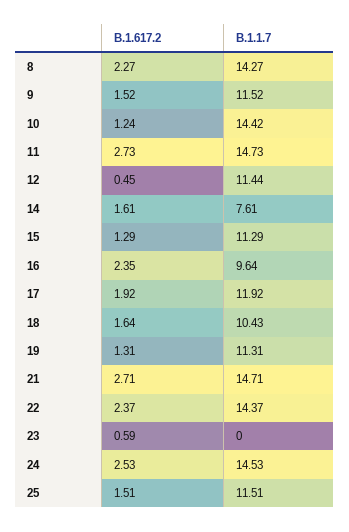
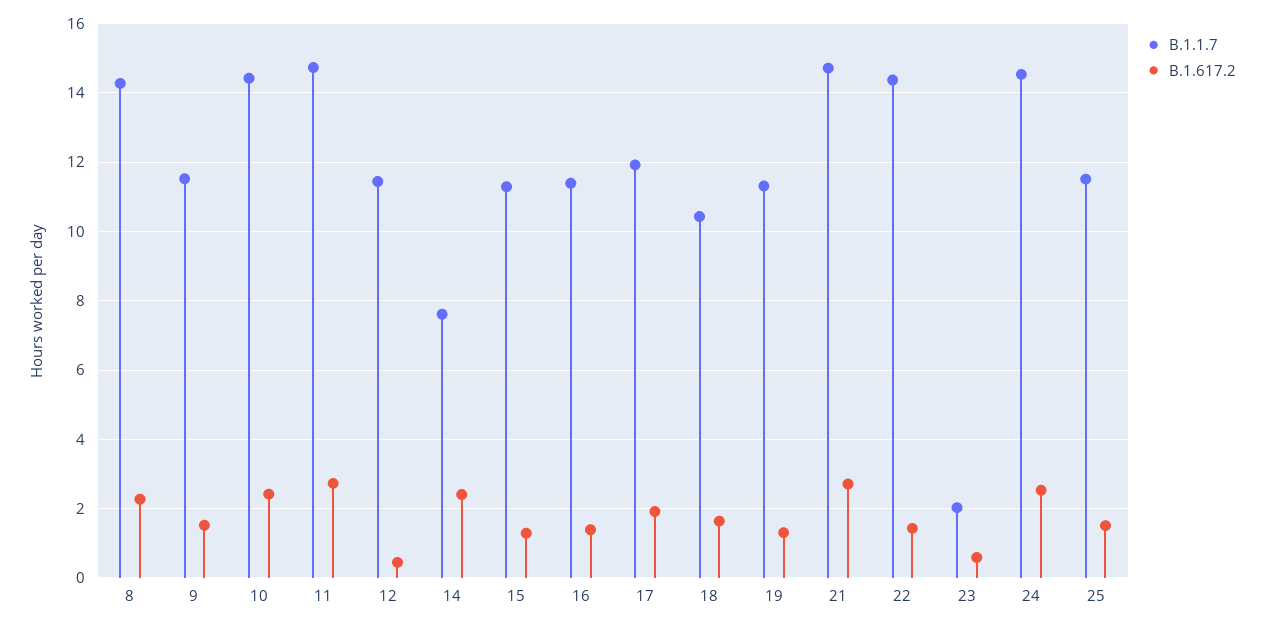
B.1.617.2, 10: 1.24 -> 2.4
B.1.617.2, 14: 1.61 -> 2.4
B.1.617.2, 16: 2.35 -> 1.4
B.1.1.7, 16: 9.64 -> 11.4
B.1.617.2, 22: 2.37 -> 1.4
B.1.1.7, 23: 0 -> 2

